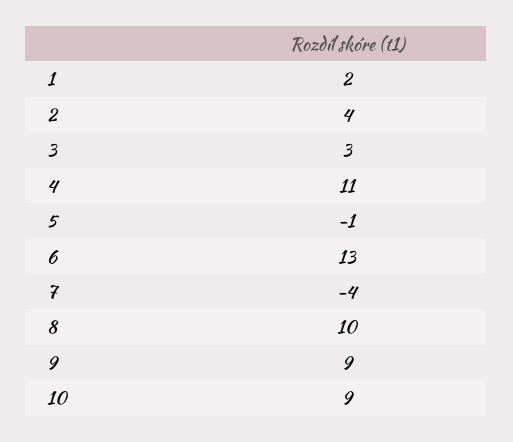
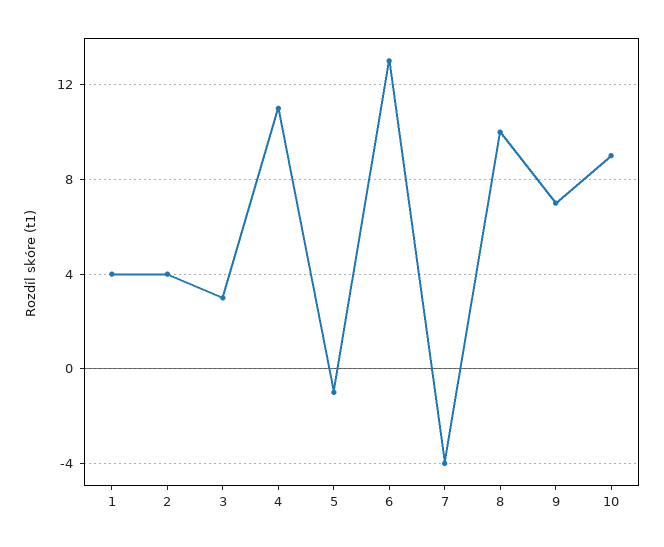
1: 2 -> 4
9: 9 -> 7

